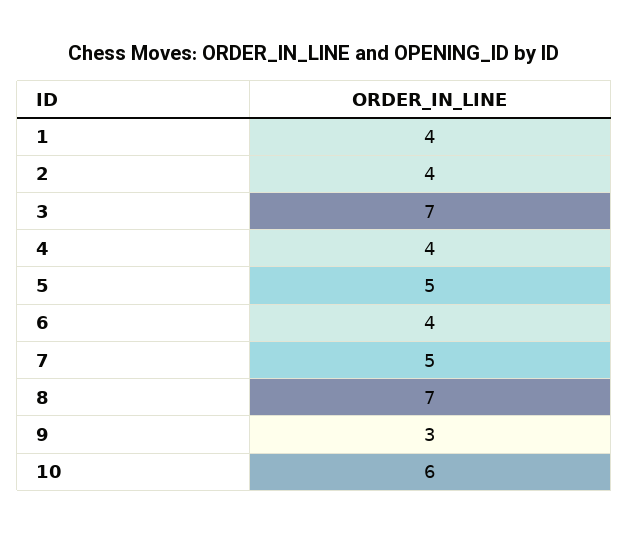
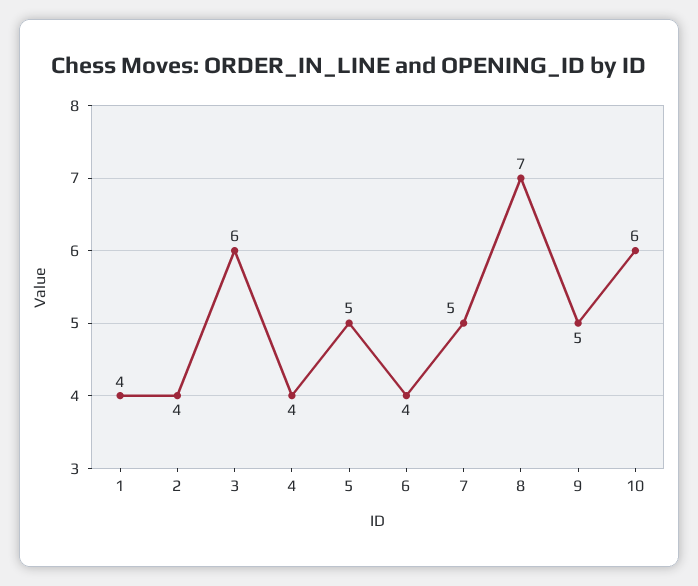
3: 7 -> 6
9: 3 -> 5

